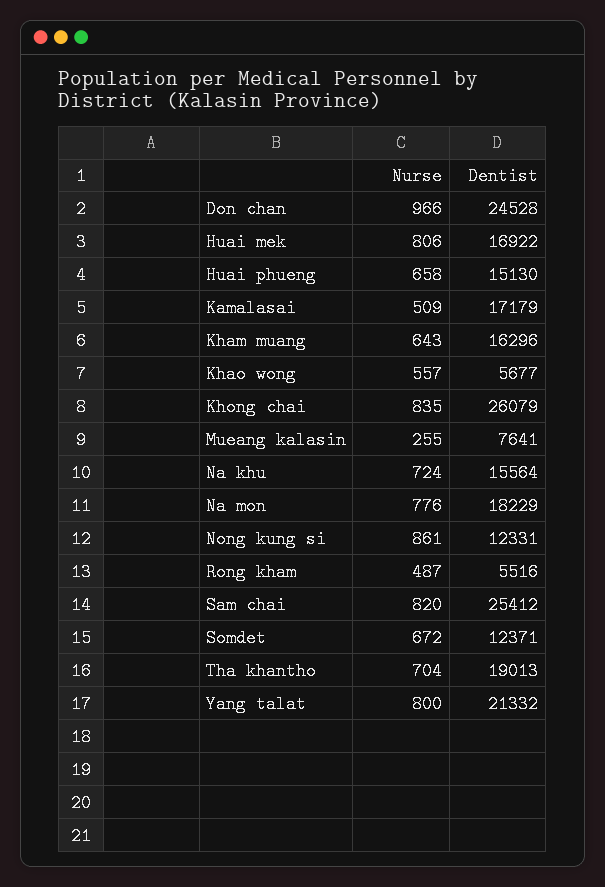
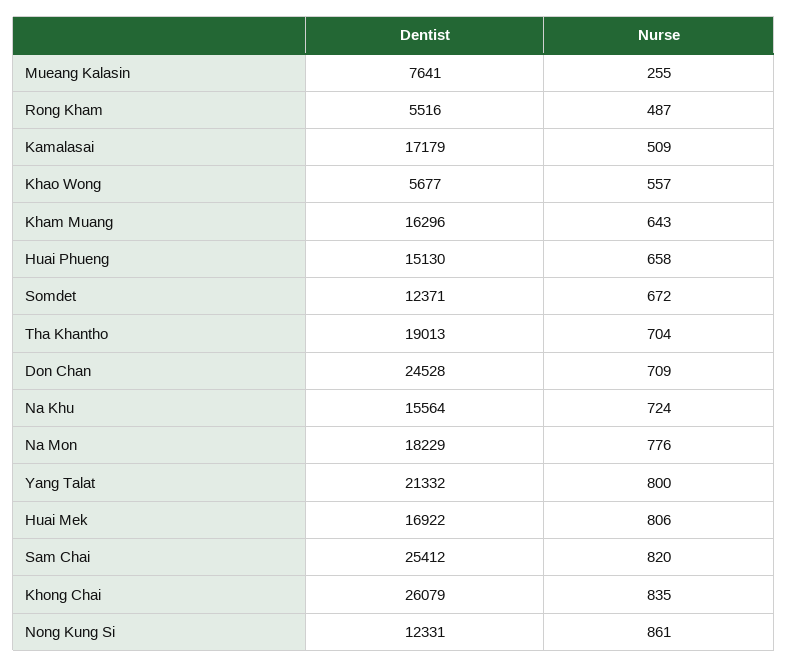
Nurse, Don chan: 966 -> 709

